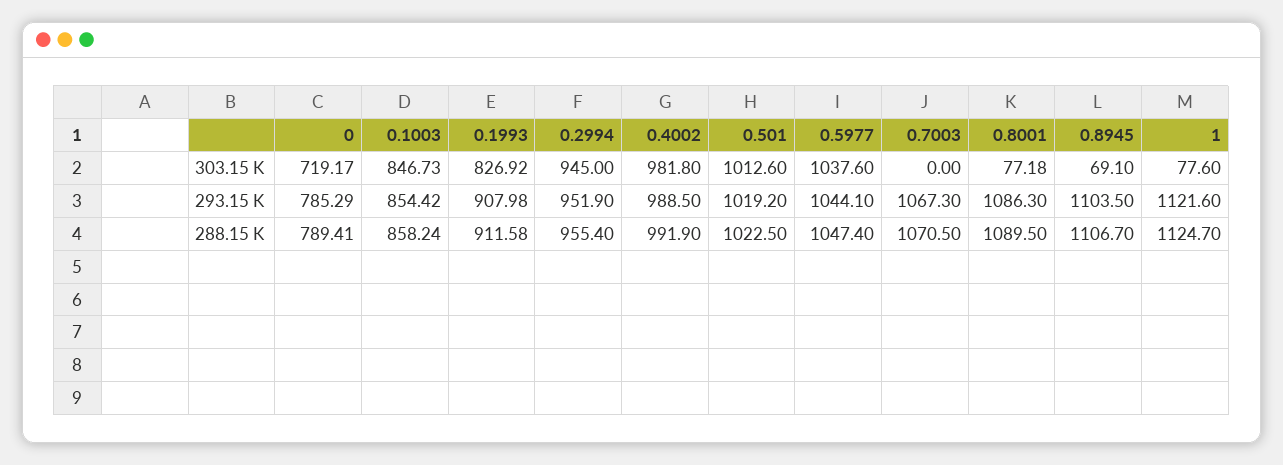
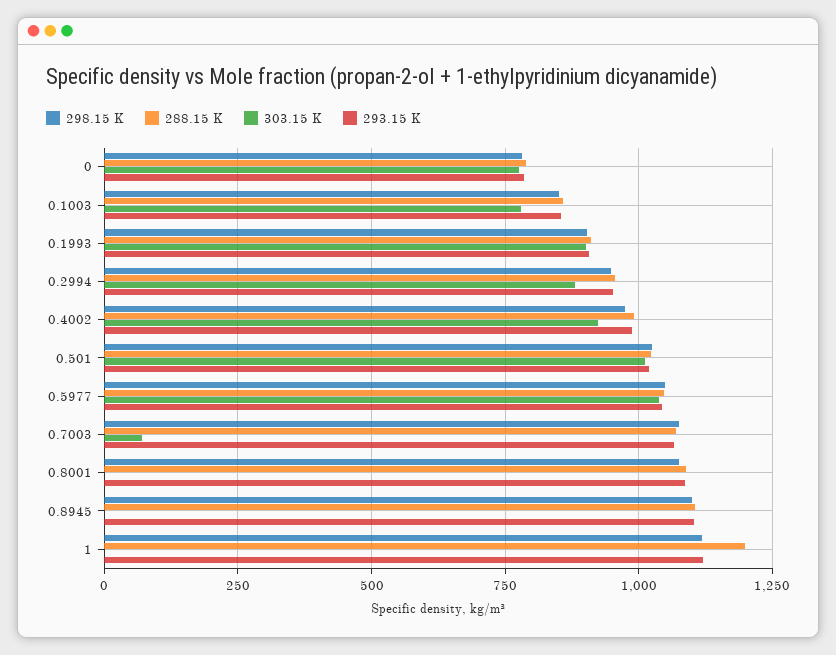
303.15 K, 0: 719.17 -> 775
303.15 K, 0.1003: 846.73 -> 775
303.15 K, 0.1993: 826.92 -> 900
303.15 K, 0.2994: 945 -> 875
303.15 K, 0.4002: 981.8 -> 925
303.15 K, 0.7003: 0 -> 75
303.15 K, 0.8001: 77.18 -> 0
303.15 K, 0.8945: 69.1 -> 0
303.15 K, 1: 77.6 -> 0
288.15 K, 1: 1124.7 -> 1200
298.15 K, 0: none -> 775
298.15 K, 0.1003: none -> 850
298.15 K, 0.1993: none -> 900
298.15 K, 0.2994: none -> 950
298.15 K, 0.4002: none -> 975
298.15 K, 0.501: none -> 1025
298.15 K, 0.5977: none -> 1050
298.15 K, 0.7003: none -> 1075
298.15 K, 0.8001: none -> 1075
298.15 K, 0.8945: none -> 1100
298.15 K, 1: none -> 1125

